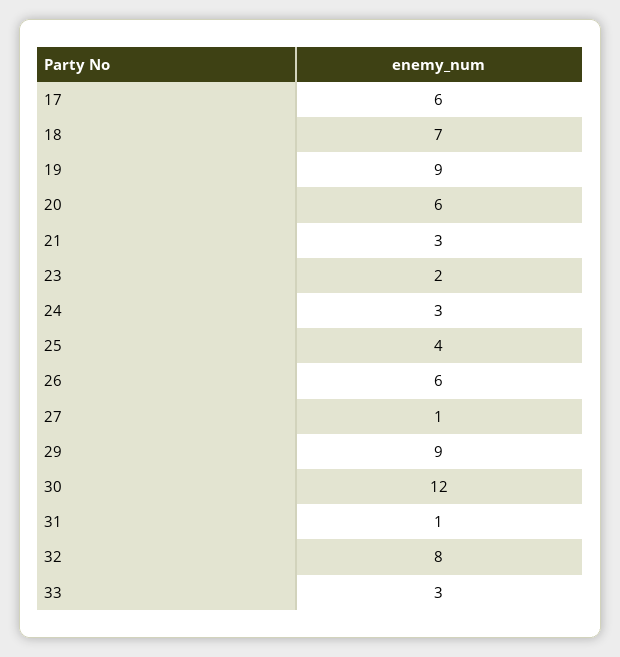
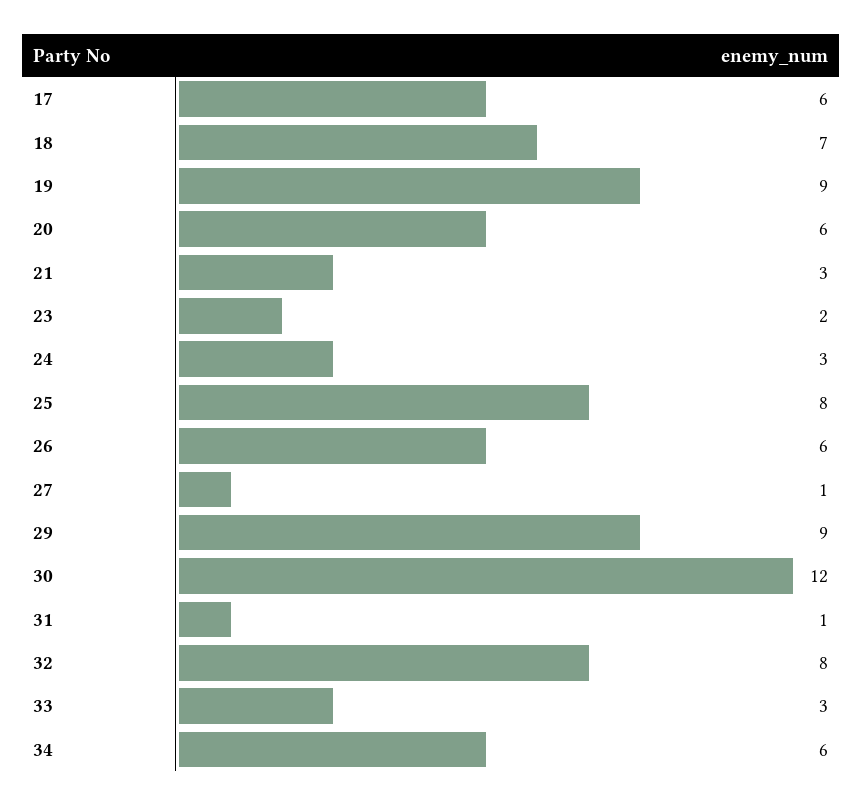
25: 4 -> 8
34: none -> 6

